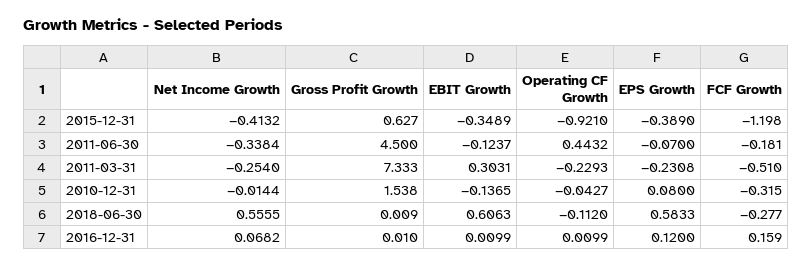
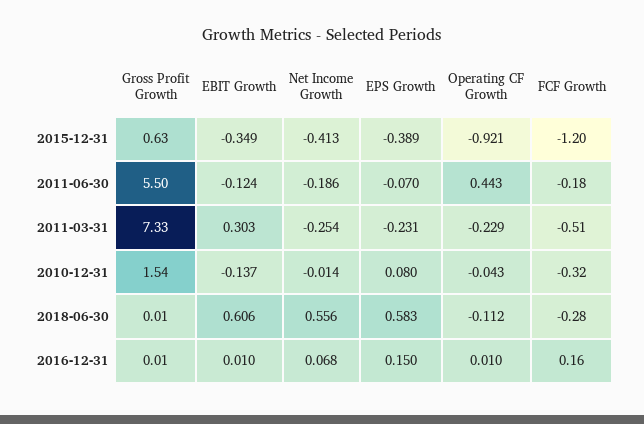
Net Income Growth, 2011-06-30: -0.3384 -> -0.186
Gross Profit Growth, 2011-06-30: 4.5 -> 5.5
EPS Growth, 2016-12-31: 0.12 -> 0.15

